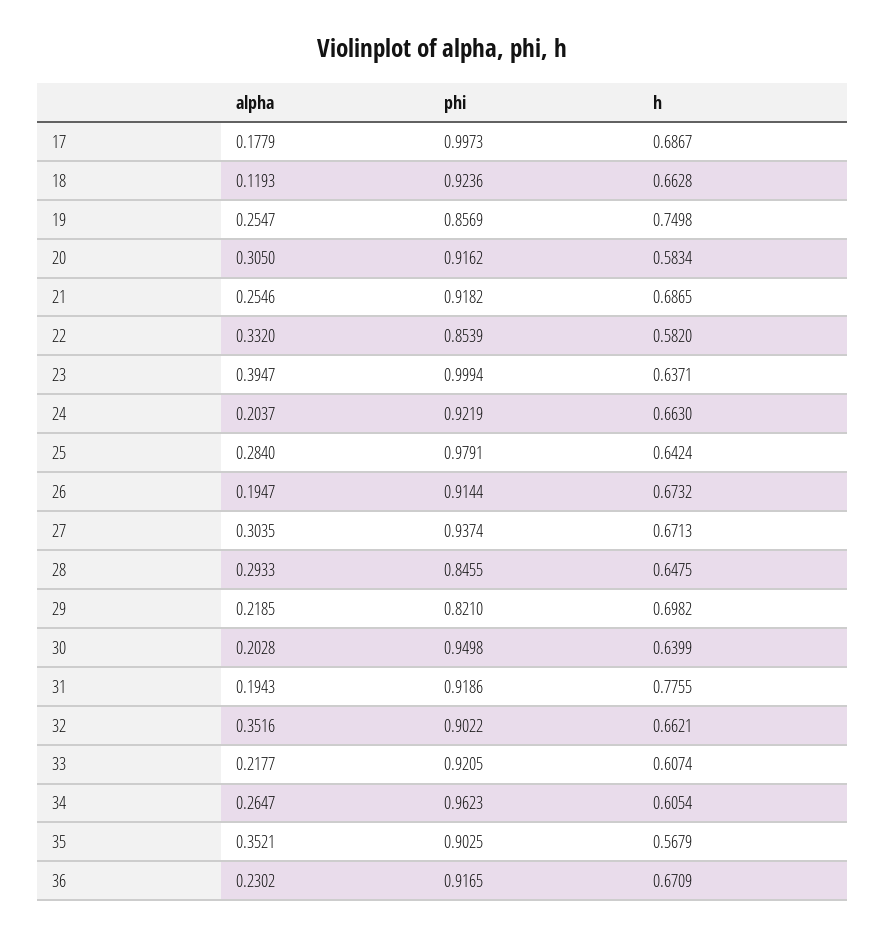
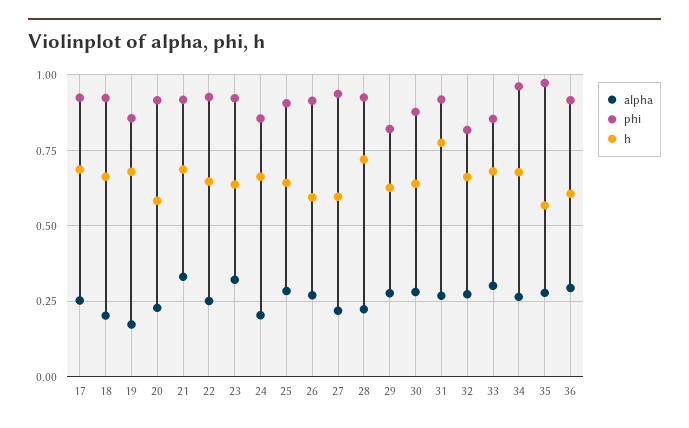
alpha, 17: 0.1779 -> 0.25
phi, 17: 0.9973 -> 0.925
alpha, 18: 0.1193 -> 0.2
alpha, 19: 0.2547 -> 0.175
h, 19: 0.7498 -> 0.675
alpha, 20: 0.305 -> 0.225
alpha, 21: 0.2546 -> 0.325
alpha, 22: 0.332 -> 0.25
phi, 22: 0.8539 -> 0.925
h, 22: 0.582 -> 0.65
alpha, 23: 0.3947 -> 0.325
phi, 23: 0.9994 -> 0.925
phi, 24: 0.9219 -> 0.85
phi, 25: 0.9791 -> 0.9
alpha, 26: 0.1947 -> 0.275
h, 26: 0.6732 -> 0.6
alpha, 27: 0.3035 -> 0.225
h, 27: 0.6713 -> 0.6
alpha, 28: 0.2933 -> 0.225
phi, 28: 0.8455 -> 0.925
h, 28: 0.6475 -> 0.725
alpha, 29: 0.2185 -> 0.275
h, 29: 0.6982 -> 0.625
alpha, 30: 0.2028 -> 0.275
phi, 30: 0.9498 -> 0.875
alpha, 31: 0.1943 -> 0.275
alpha, 32: 0.3516 -> 0.275
phi, 32: 0.9022 -> 0.825
alpha, 33: 0.2177 -> 0.3
phi, 33: 0.9205 -> 0.85
h, 33: 0.6074 -> 0.675
h, 34: 0.6054 -> 0.675
alpha, 35: 0.3521 -> 0.275
phi, 35: 0.9025 -> 0.975
alpha, 36: 0.2302 -> 0.3
h, 36: 0.6709 -> 0.6

